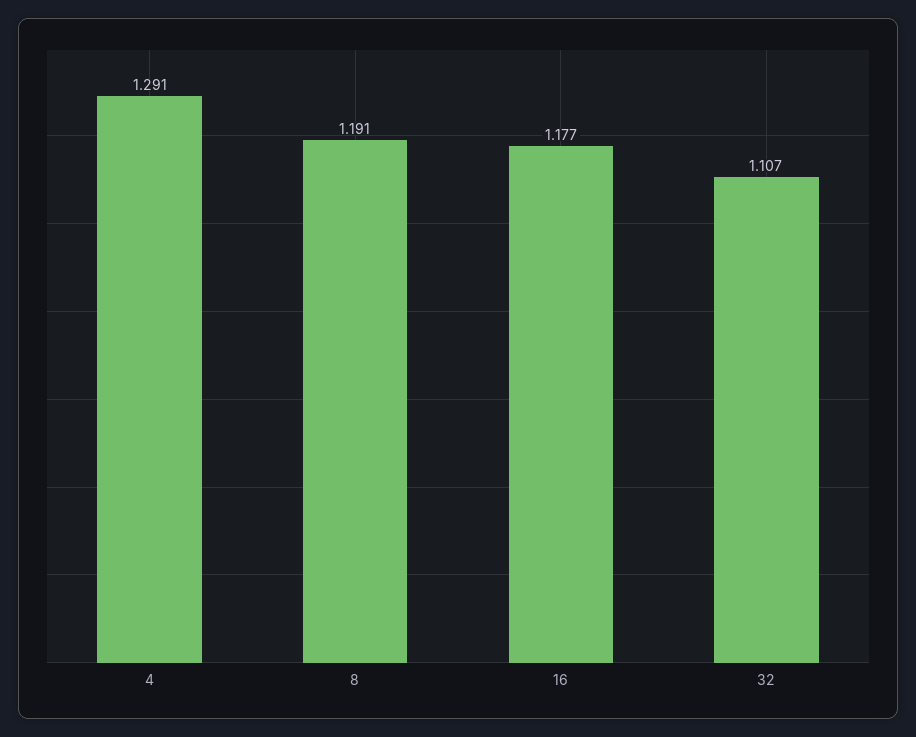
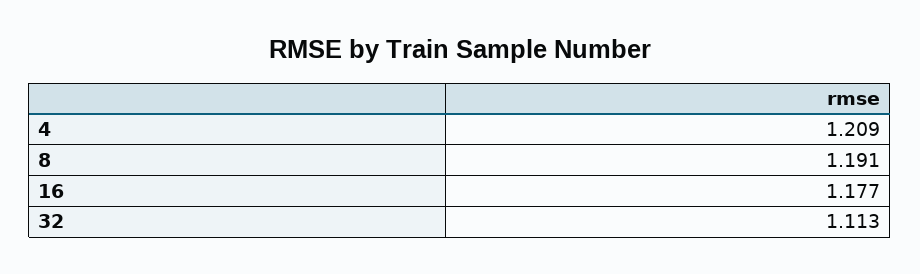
4: 1.291 -> 1.209
32: 1.107 -> 1.113

